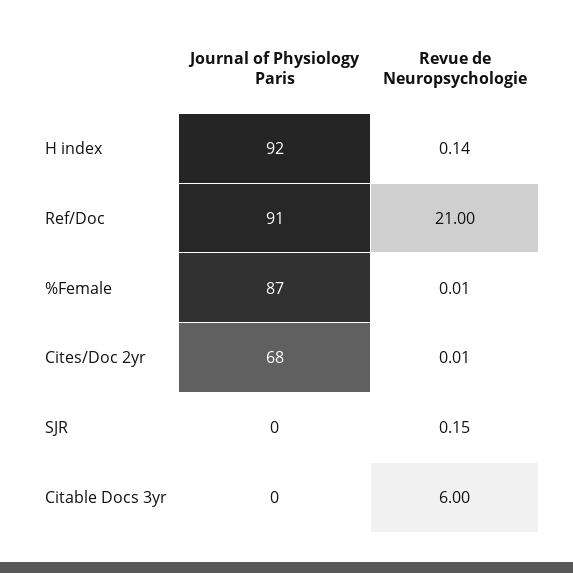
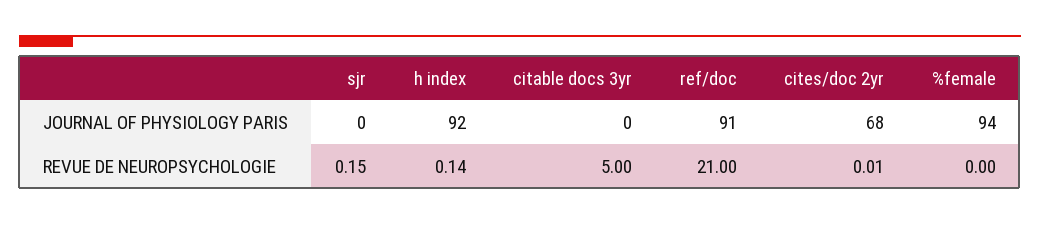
Journal of Physiology Paris, %Female: 87 -> 94
Revue de Neuropsychologie, %Female: 0.01 -> 0
Revue de Neuropsychologie, Citable Docs 3yr: 6 -> 5

